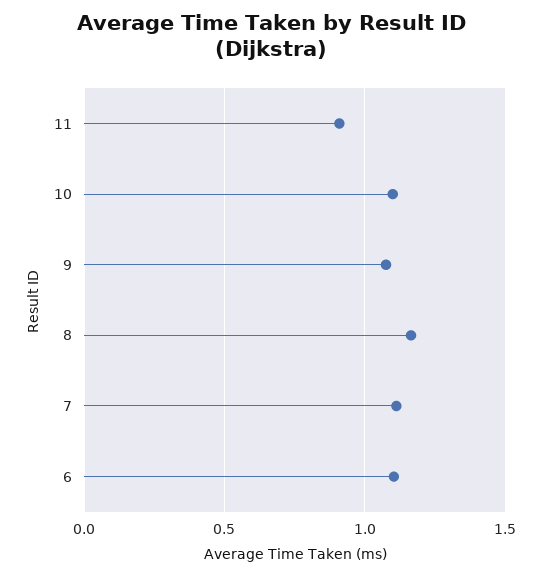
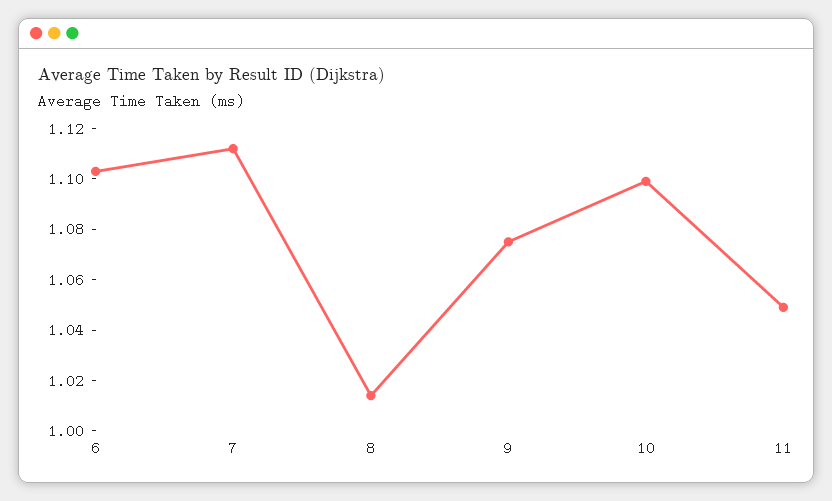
11: 0.9 -> 1.05
8: 1.15 -> 1.015

